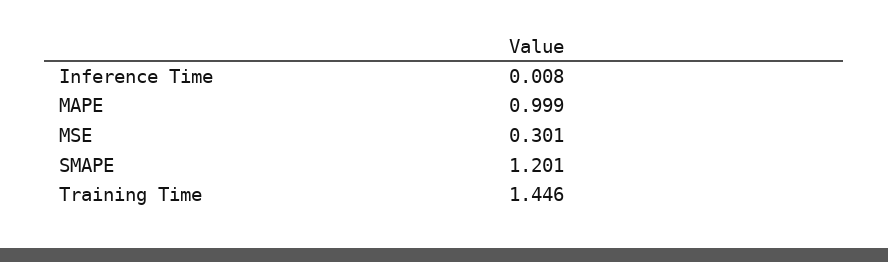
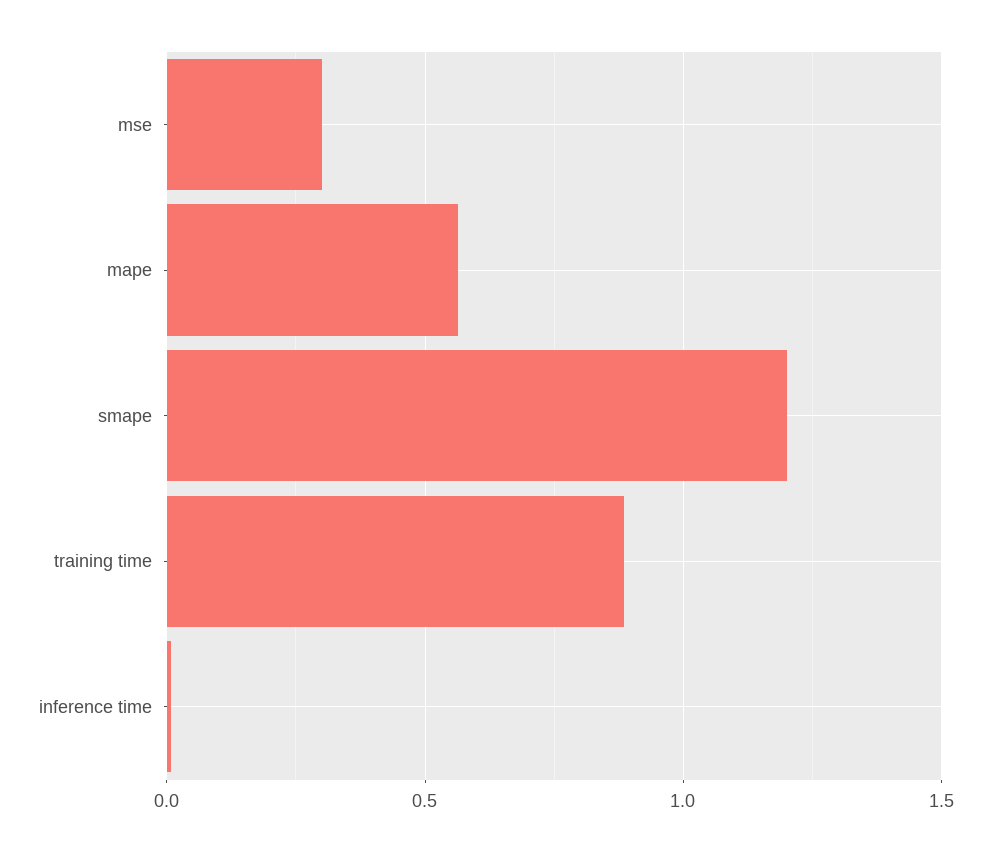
MAPE: 0.999 -> 0.55
Training Time: 1.446 -> 0.9

